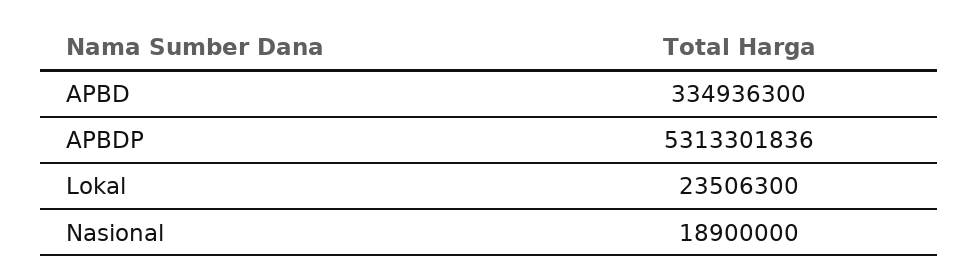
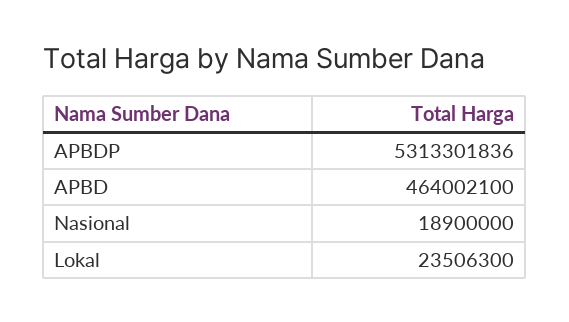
APBD: 334936300 -> 464002100

